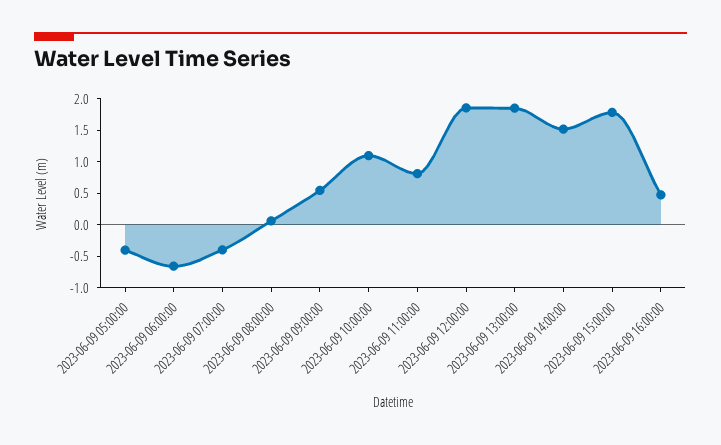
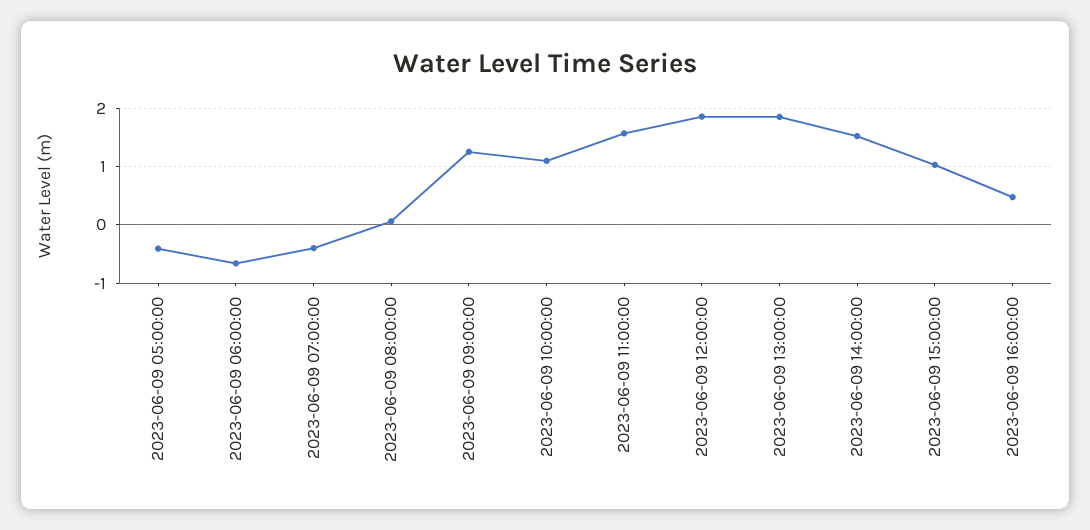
2023-06-09 09:00:00: 0.5 -> 1.2
2023-06-09 11:00:00: 0.75 -> 1.6
2023-06-09 15:00:00: 1.75 -> 1

